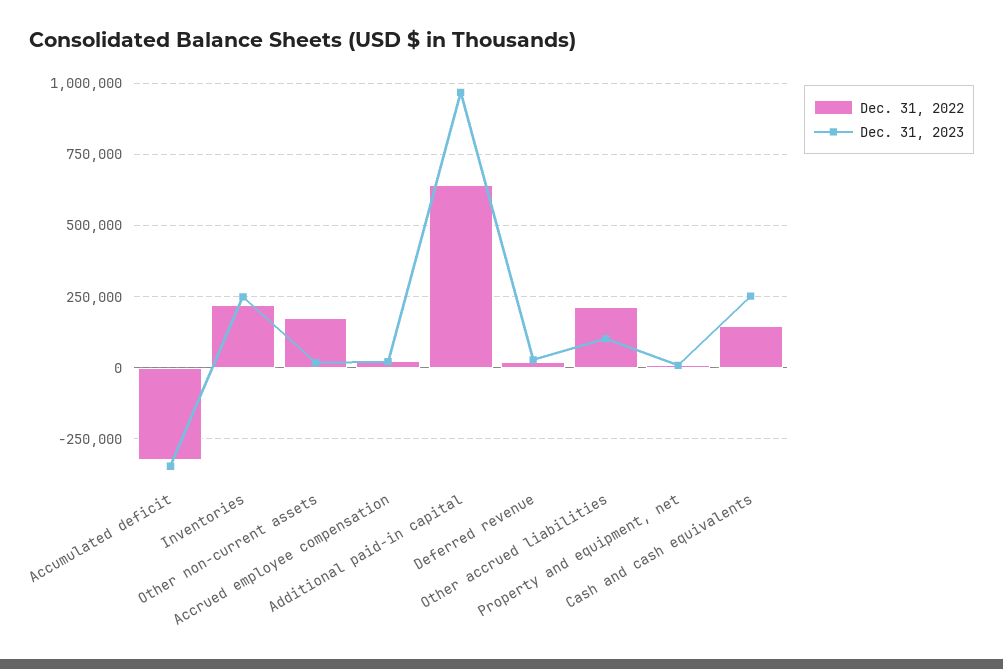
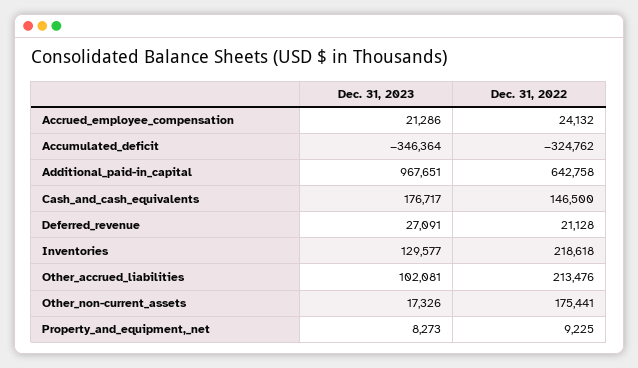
Dec. 31, 2023, Inventories: 250000 -> 129577
Dec. 31, 2023, Cash and cash equivalents: 250000 -> 176717

